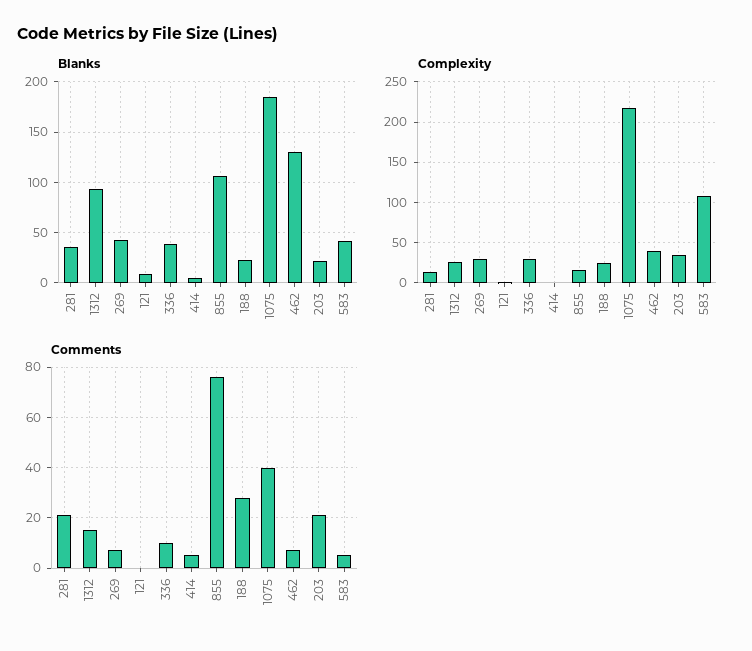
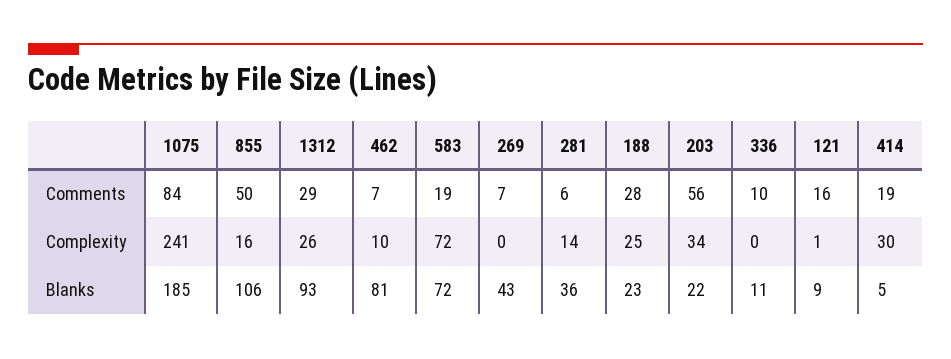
Blanks, 336: 40 -> 11
Blanks, 462: 130 -> 81
Blanks, 583: 40 -> 72
Complexity, 269: 30 -> 0
Complexity, 336: 30 -> 0
Complexity, 414: 0 -> 30
Complexity, 1075: 220 -> 241
Complexity, 462: 40 -> 10
Complexity, 583: 110 -> 72
Comments, 281: 20 -> 6
Comments, 1312: 15 -> 29
Comments, 121: 0 -> 16
Comments, 414: 5 -> 19
Comments, 855: 75 -> 50
Comments, 1075: 40 -> 84
Comments, 203: 20 -> 56
Comments, 583: 5 -> 19

